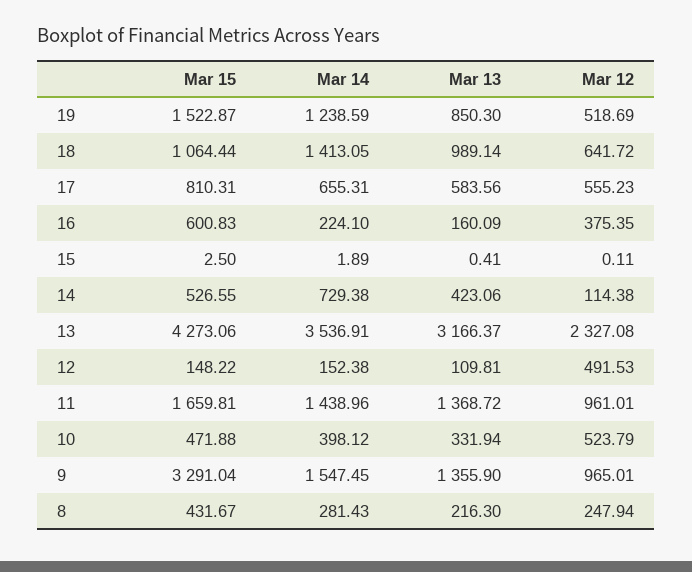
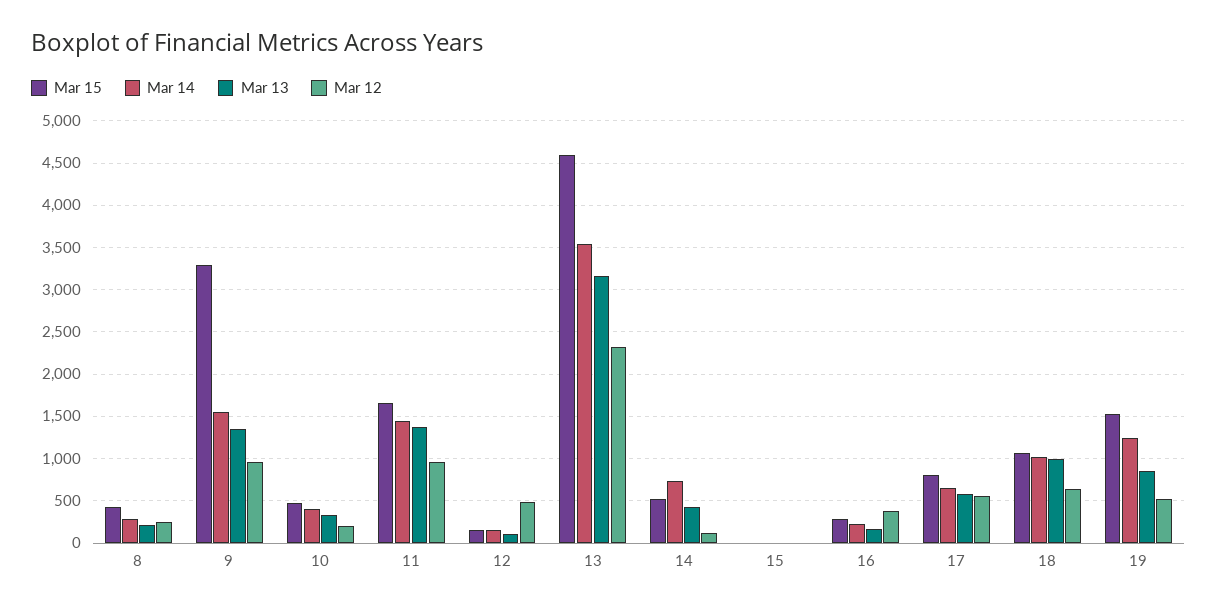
Mar 14, 18: 1413.05 -> 1000
Mar 15, 16: 600.83 -> 300
Mar 15, 13: 4273.06 -> 4600
Mar 12, 10: 523.79 -> 200

